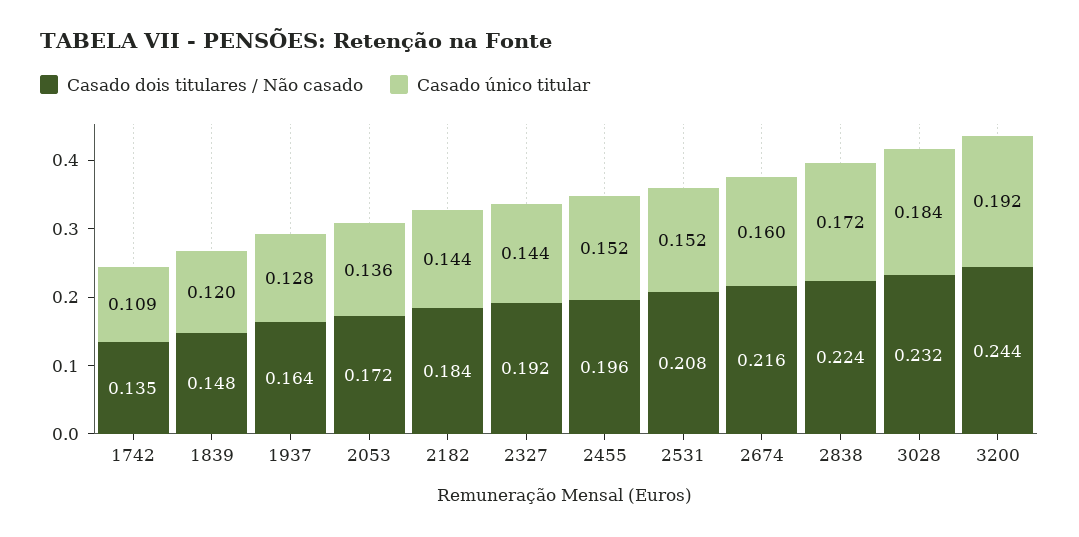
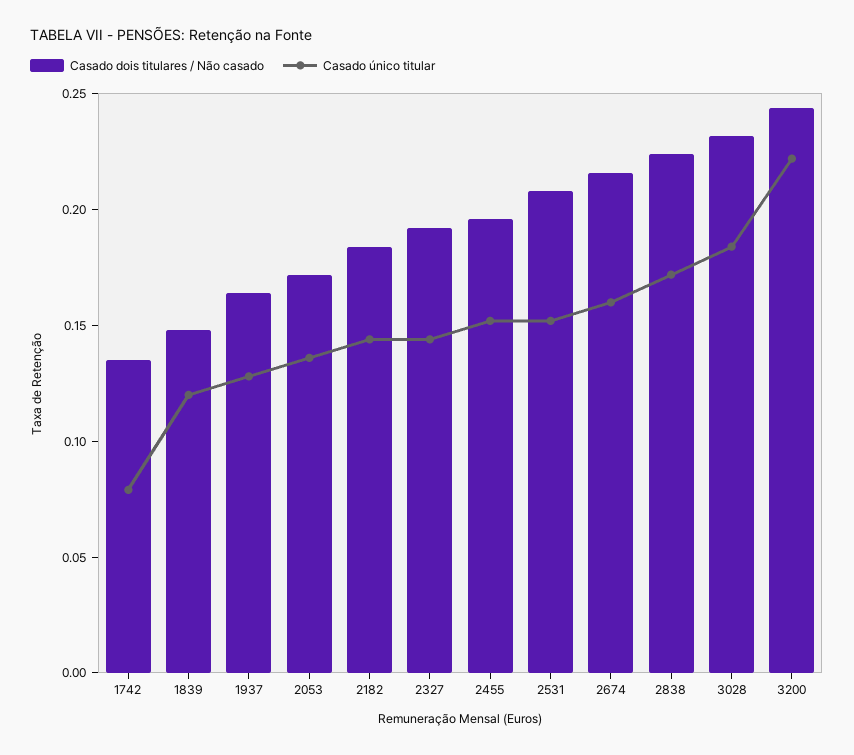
Casado único titular, 1742: 0.109 -> 0.08
Casado único titular, 3200: 0.192 -> 0.22

